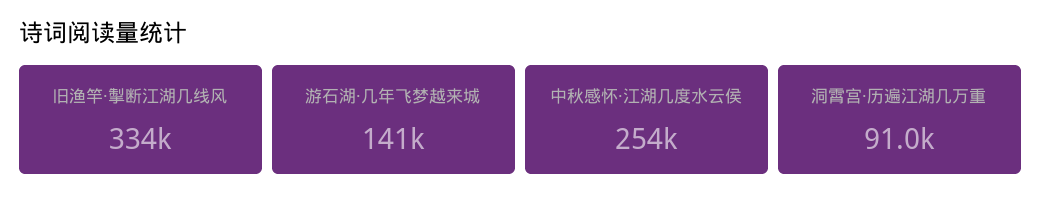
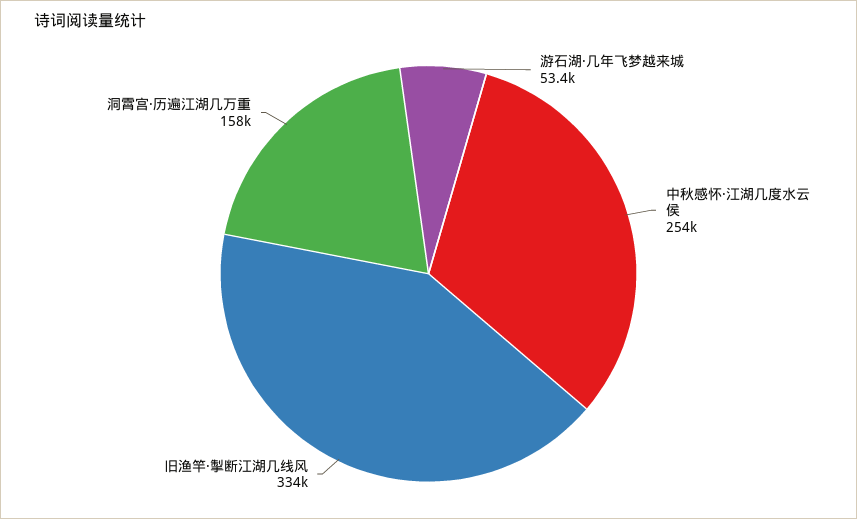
游石湖·几年飞梦越来城: 141000 -> 53400
洞霄宫·历遍江湖几万重: 91000 -> 158000

